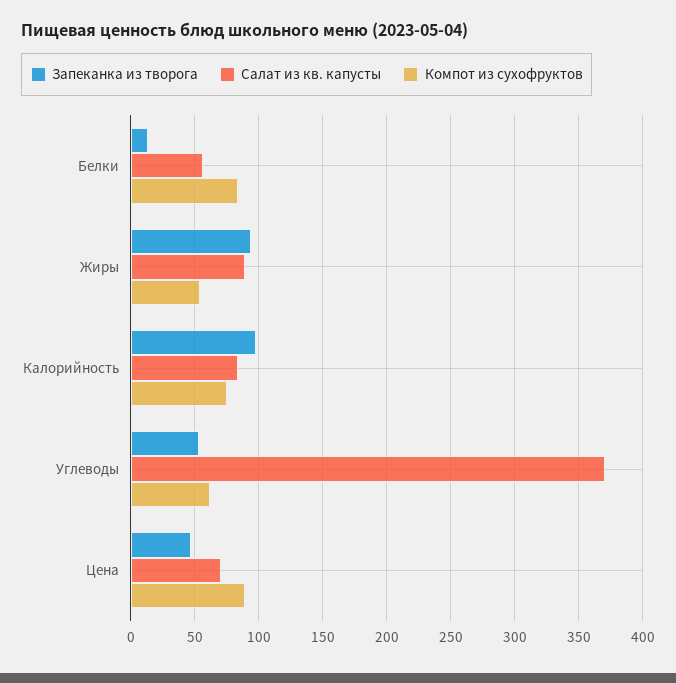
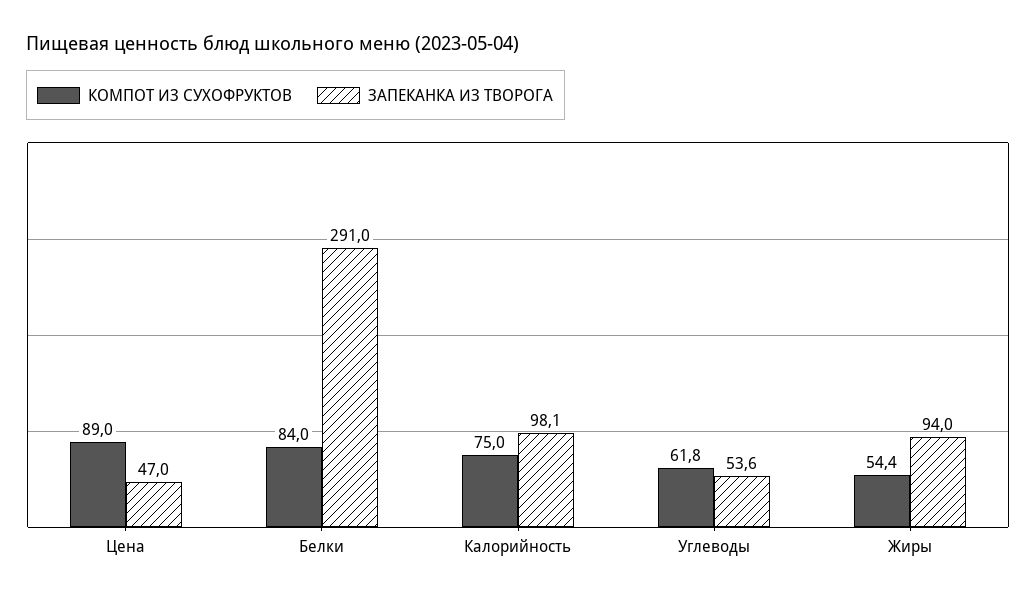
Запеканка из творога, Белки: 15 -> 291
Салат из кв. капусты, Белки: 55 -> none
Салат из кв. капусты, Жиры: 90 -> none
Салат из кв. капусты, Калорийность: 85 -> none
Салат из кв. капусты, Углеводы: 370 -> none
Салат из кв. капусты, Цена: 70 -> none

